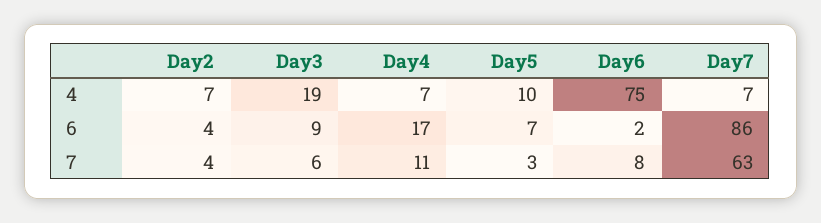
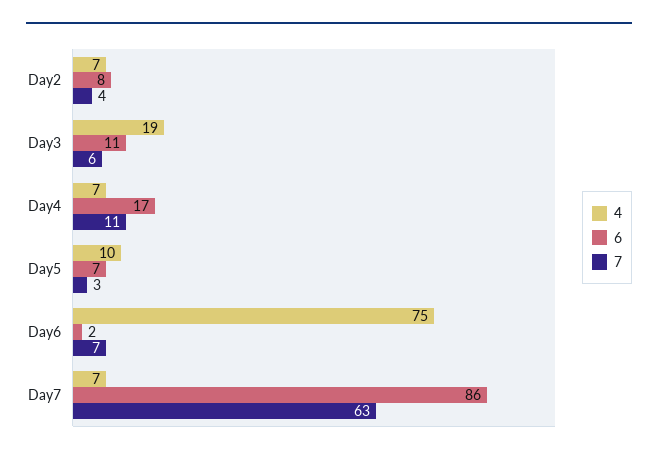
6, Day2: 4 -> 8
6, Day3: 9 -> 11
7, Day6: 8 -> 7

